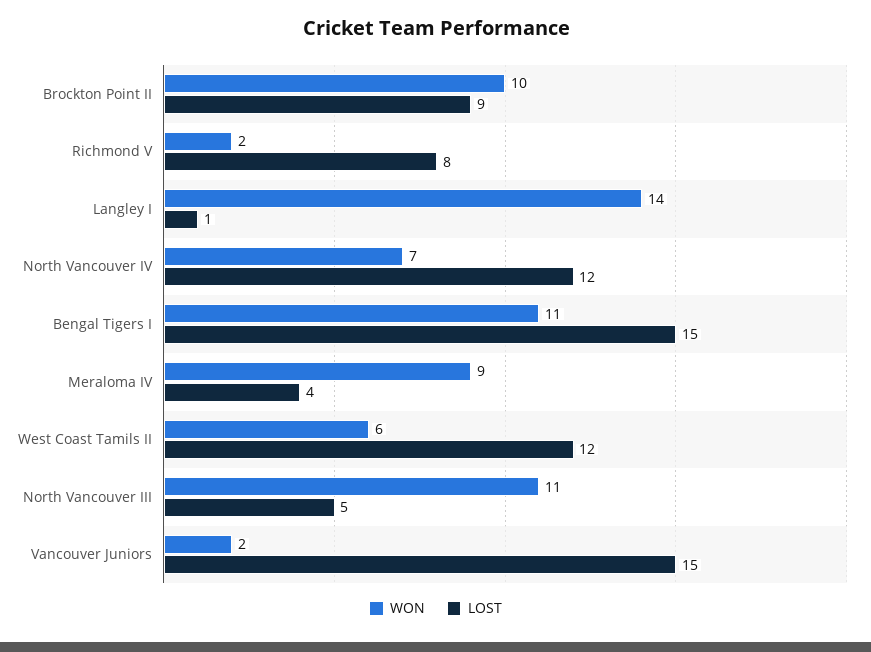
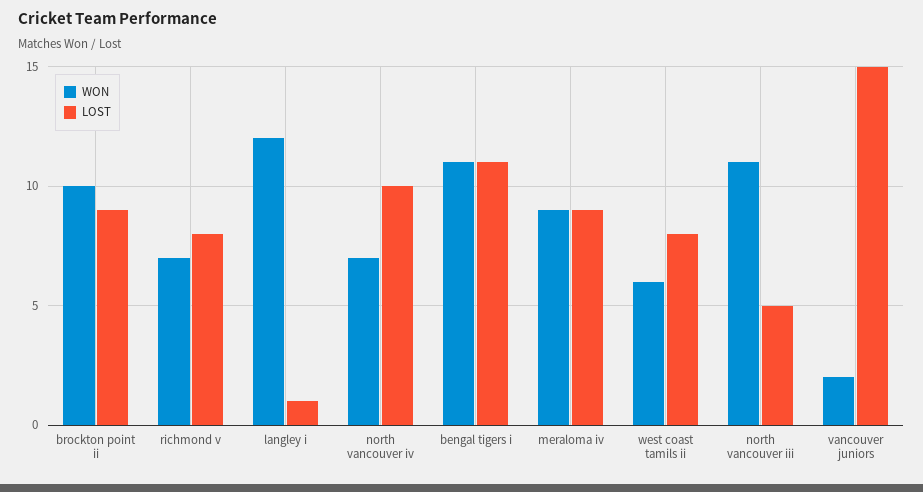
WON, Richmond V: 2 -> 7
WON, Langley I: 14 -> 12
LOST, North Vancouver IV: 12 -> 10
LOST, Bengal Tigers I: 15 -> 11
LOST, Meraloma IV: 4 -> 9
LOST, West Coast Tamils II: 12 -> 8

